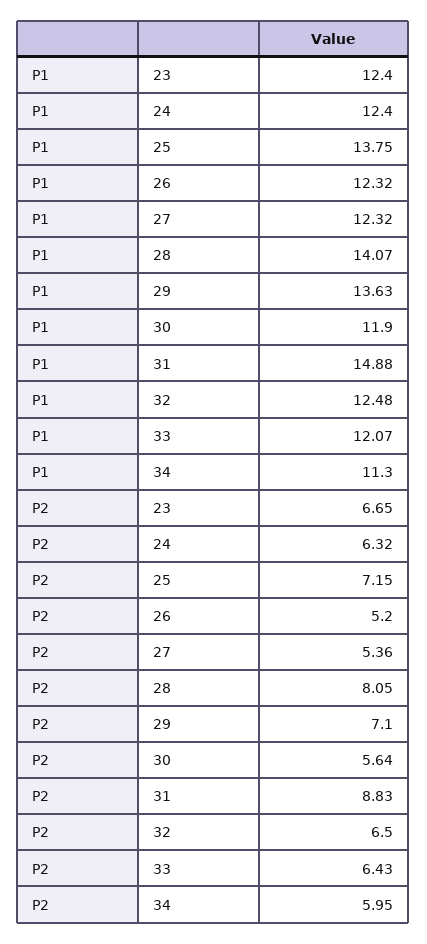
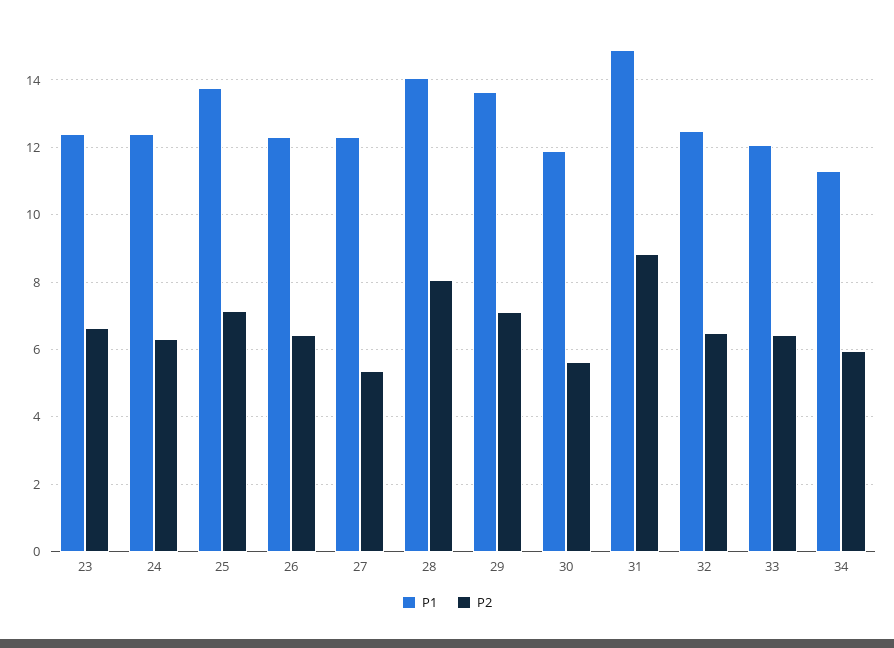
P2, 26: 5.2 -> 6.4

